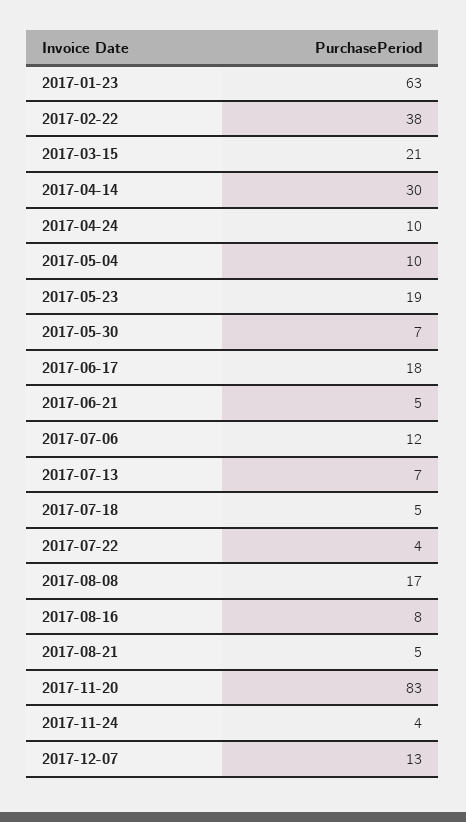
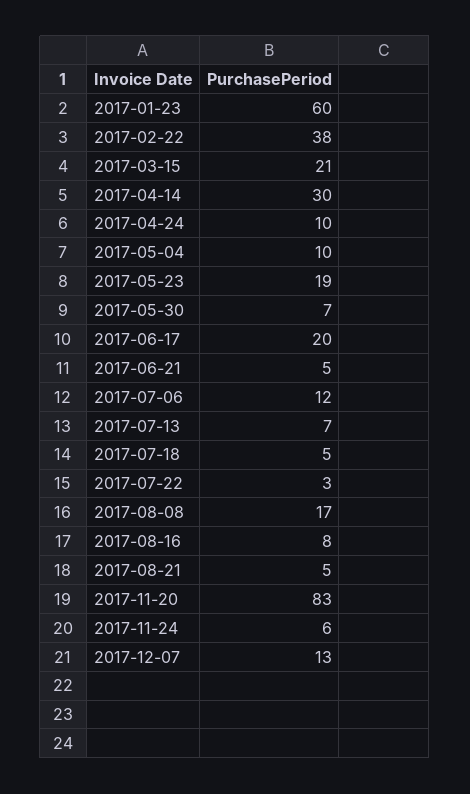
2017-01-23: 63 -> 60
2017-06-17: 18 -> 20
2017-07-22: 4 -> 3
2017-11-24: 4 -> 6

